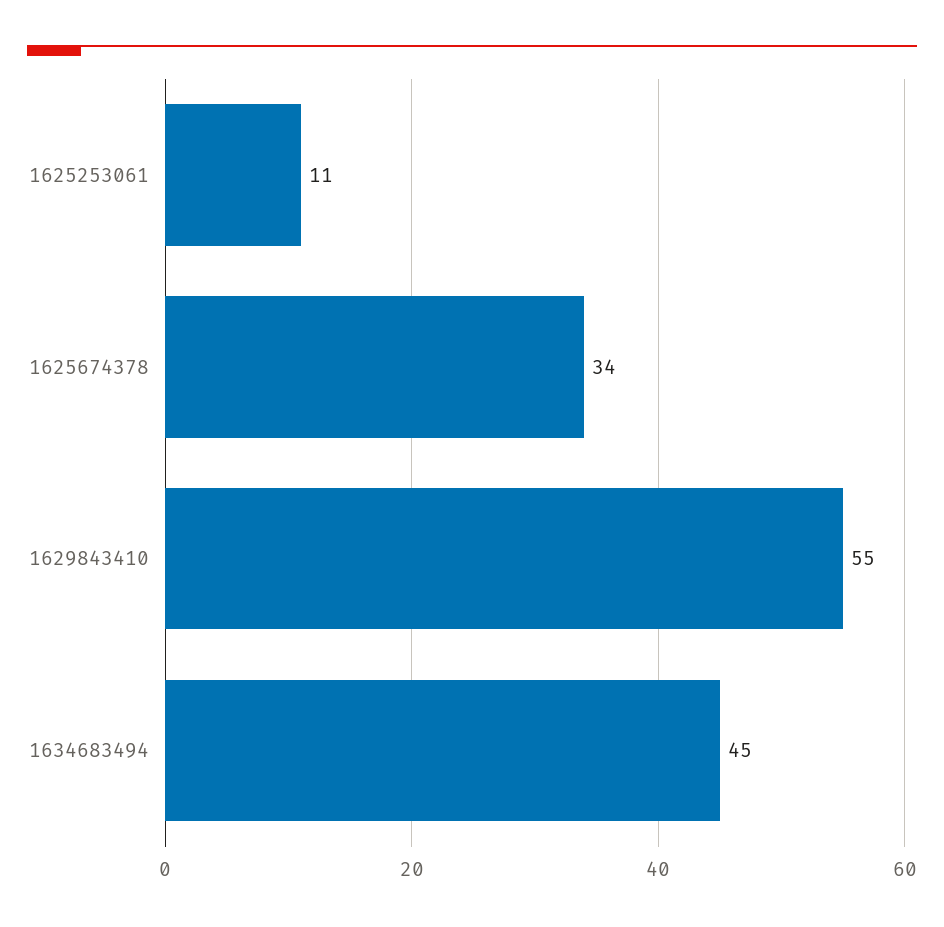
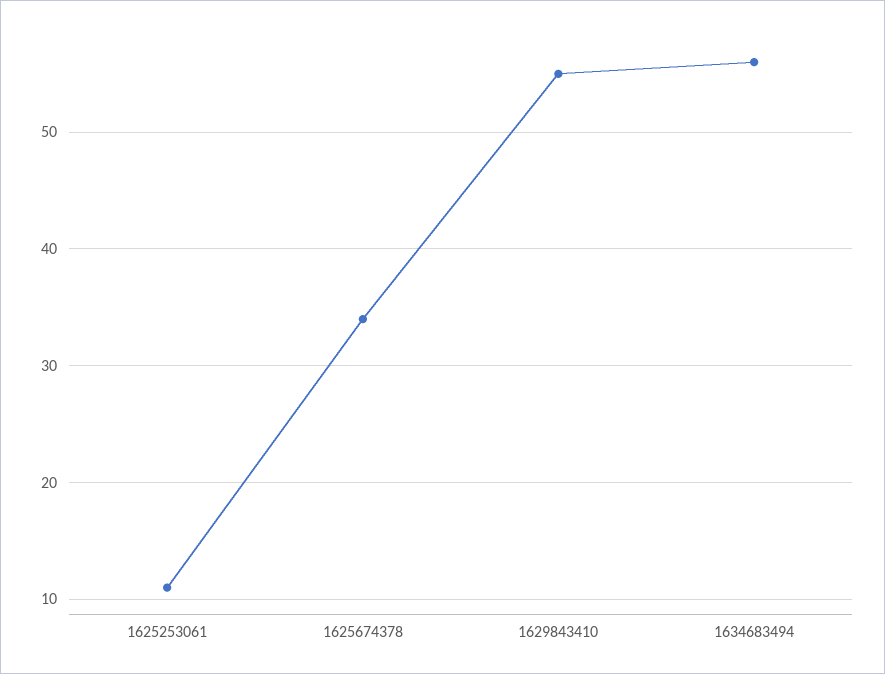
1634683494: 45 -> 56

